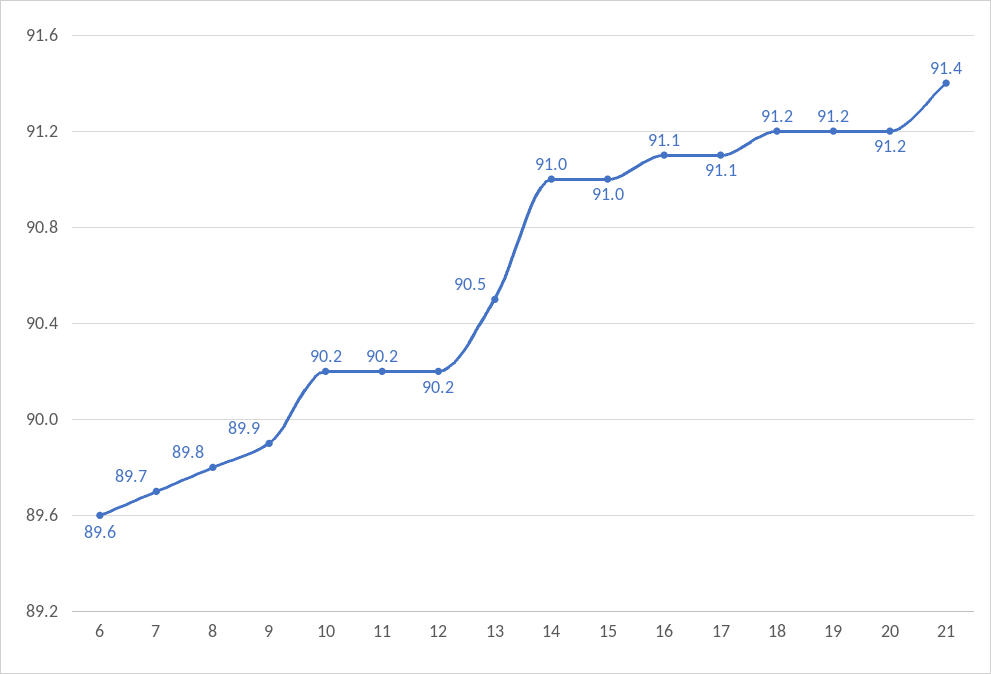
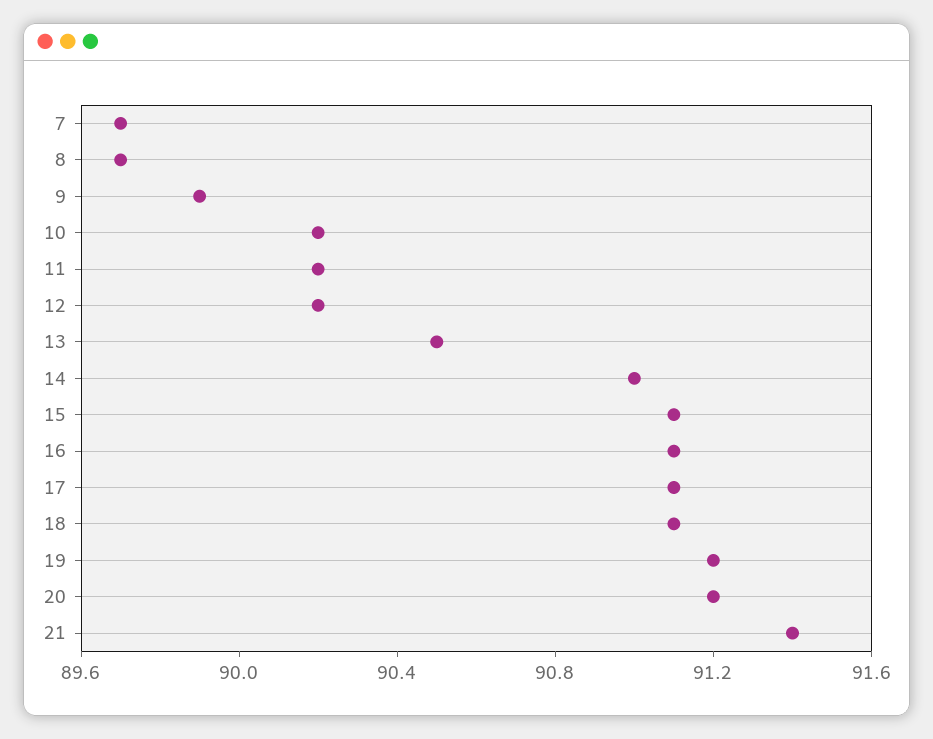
6: 89.6 -> none
8: 89.8 -> 89.7
15: 91 -> 91.1
18: 91.2 -> 91.1

